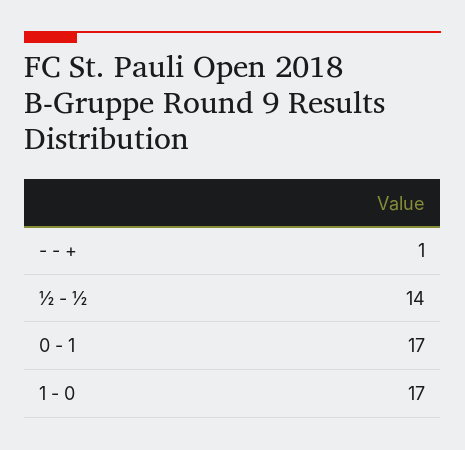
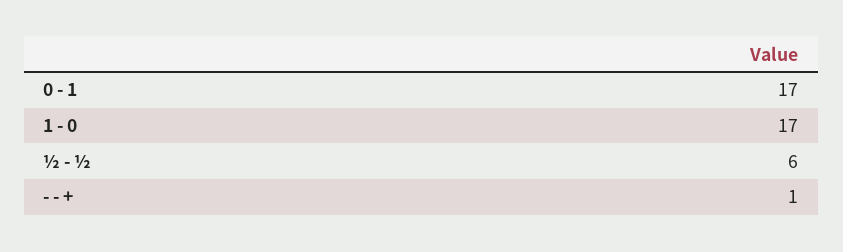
½ - ½: 14 -> 6

